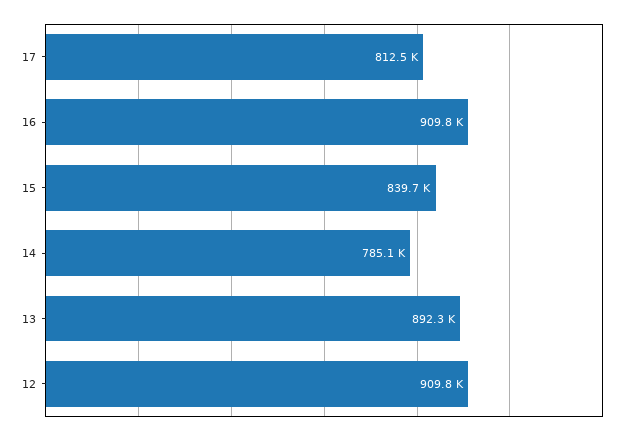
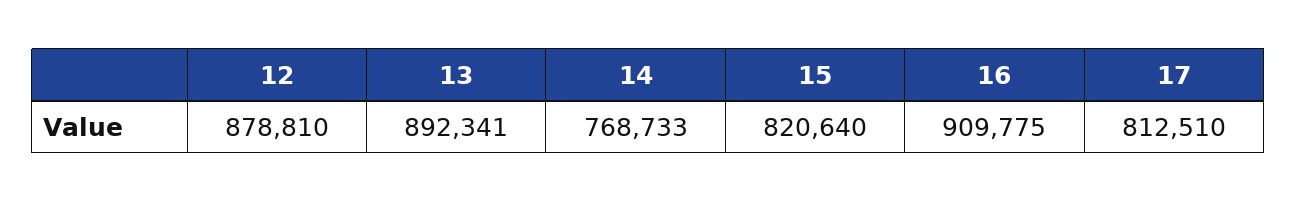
15: 839700 -> 820640
14: 785100 -> 768733
12: 909800 -> 878810

